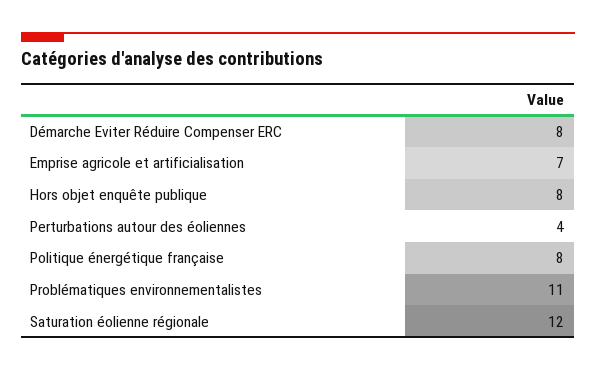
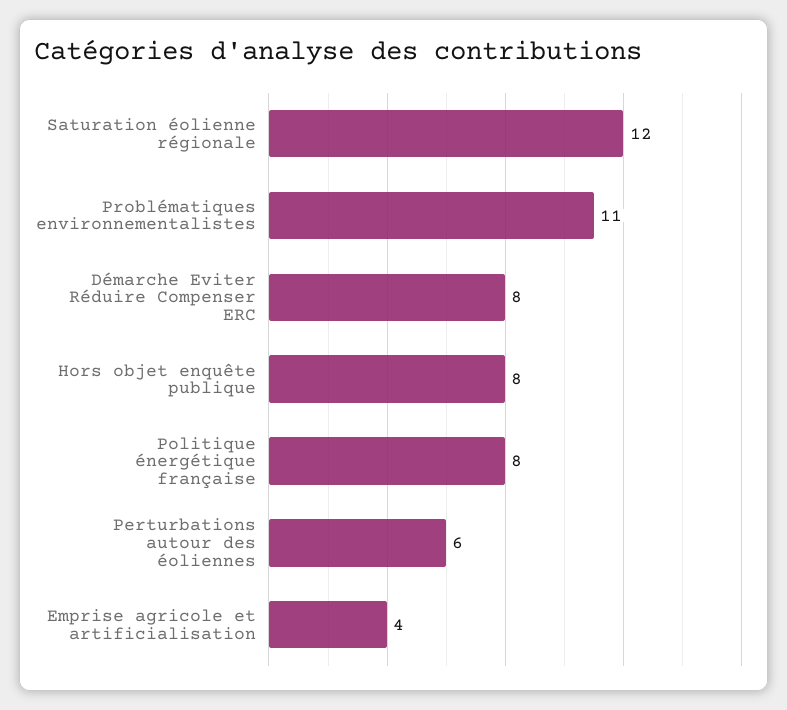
Emprise agricole et artificialisation: 7 -> 4
Perturbations autour des éoliennes: 4 -> 6

